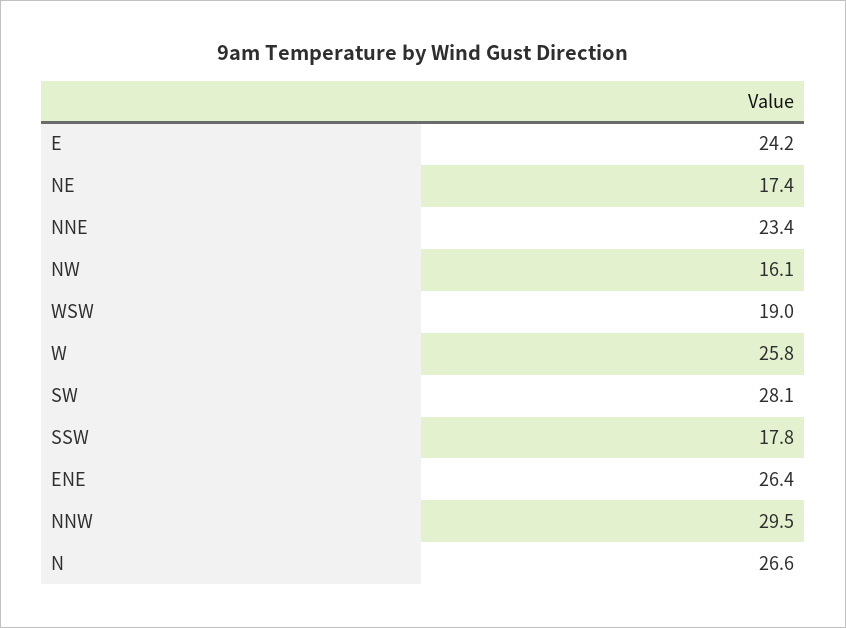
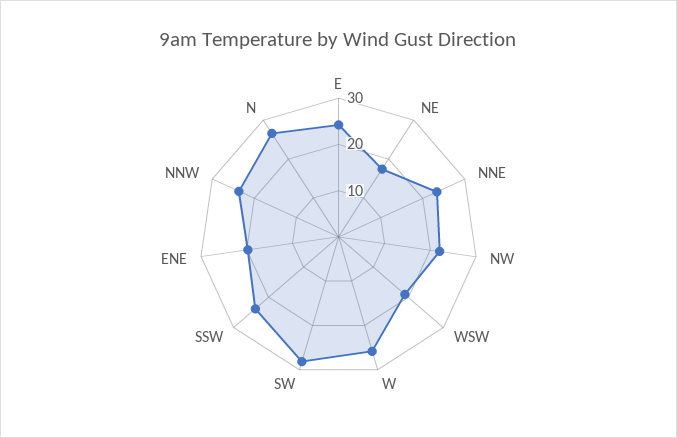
NW: 16.1 -> 22
SSW: 17.8 -> 24
ENE: 26.4 -> 20
NNW: 29.5 -> 24

